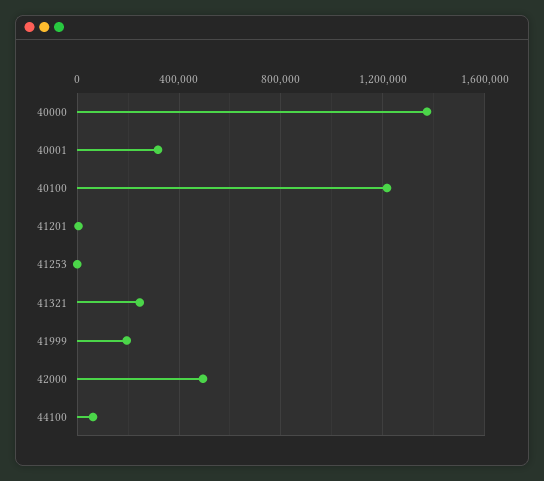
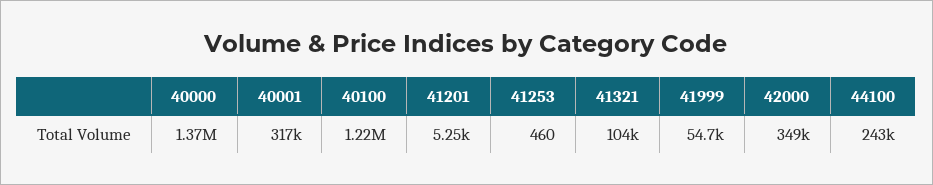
41321: 250000 -> 104000
41999: 200000 -> 54700
42000: 500000 -> 349000
44100: 50000 -> 243000

